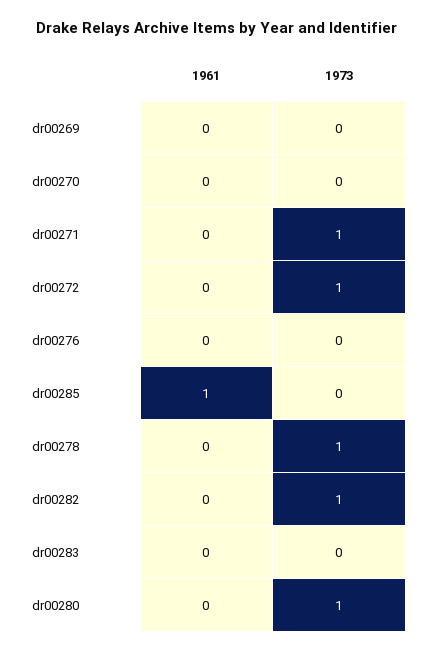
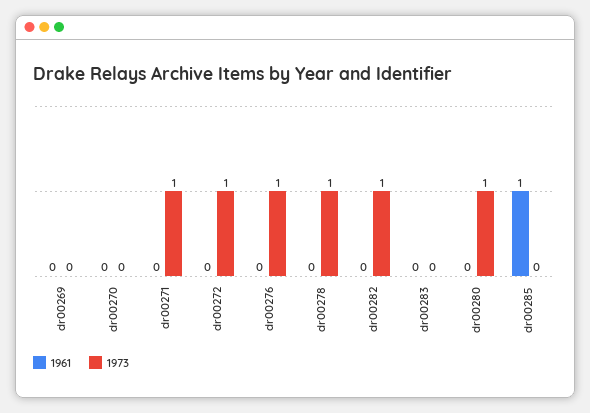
1973, dr00276: 0 -> 1

